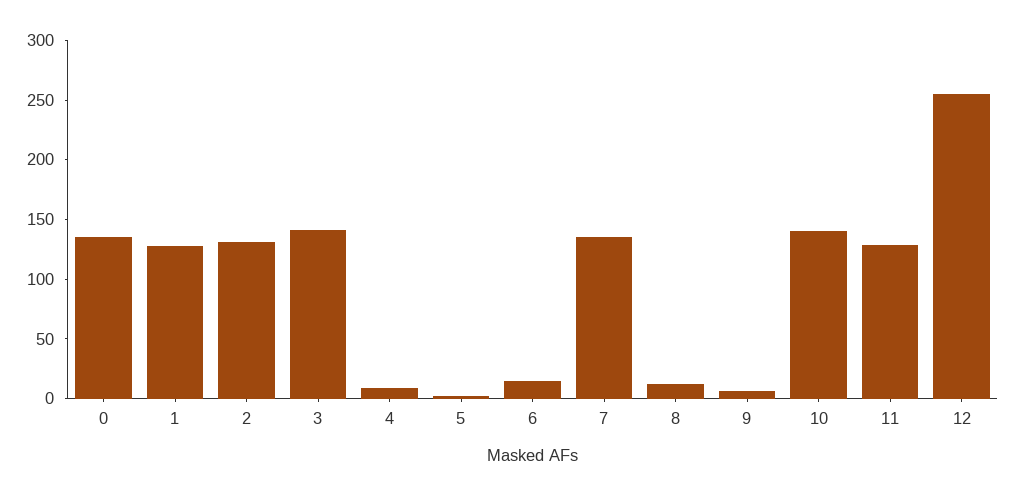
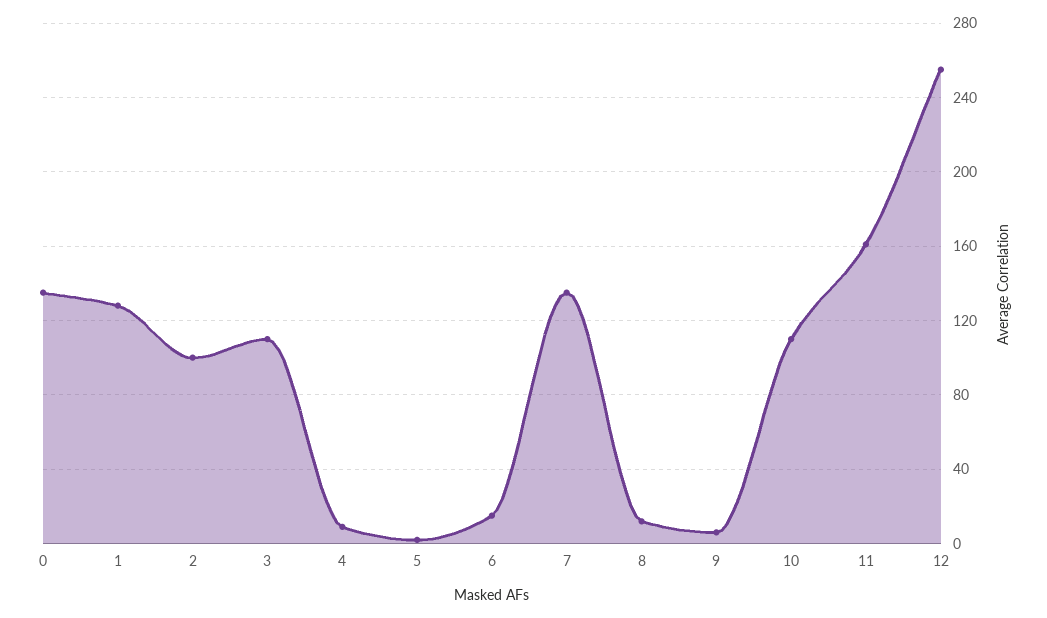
2: 130 -> 100
3: 140 -> 110
10: 140 -> 110
11: 130 -> 160

